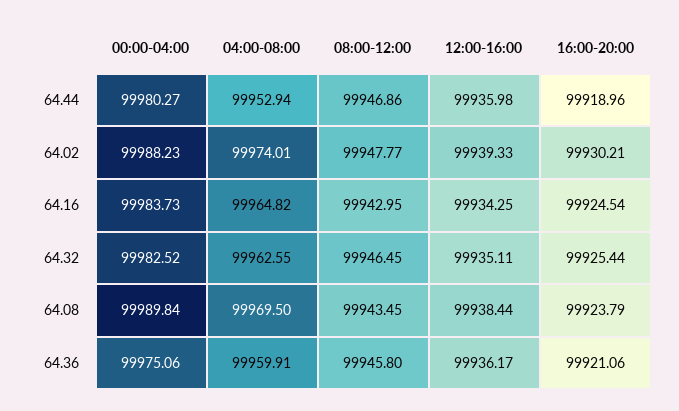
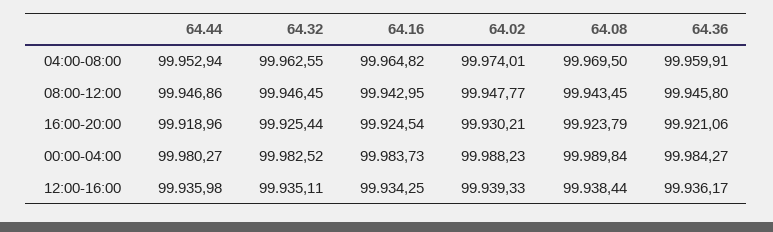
00:00-04:00, 64.36: 99975.06 -> 99984.27

